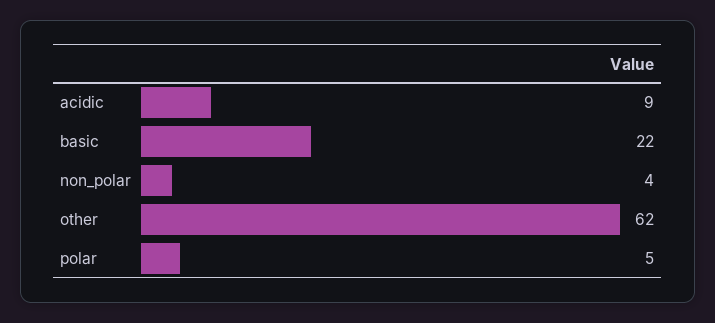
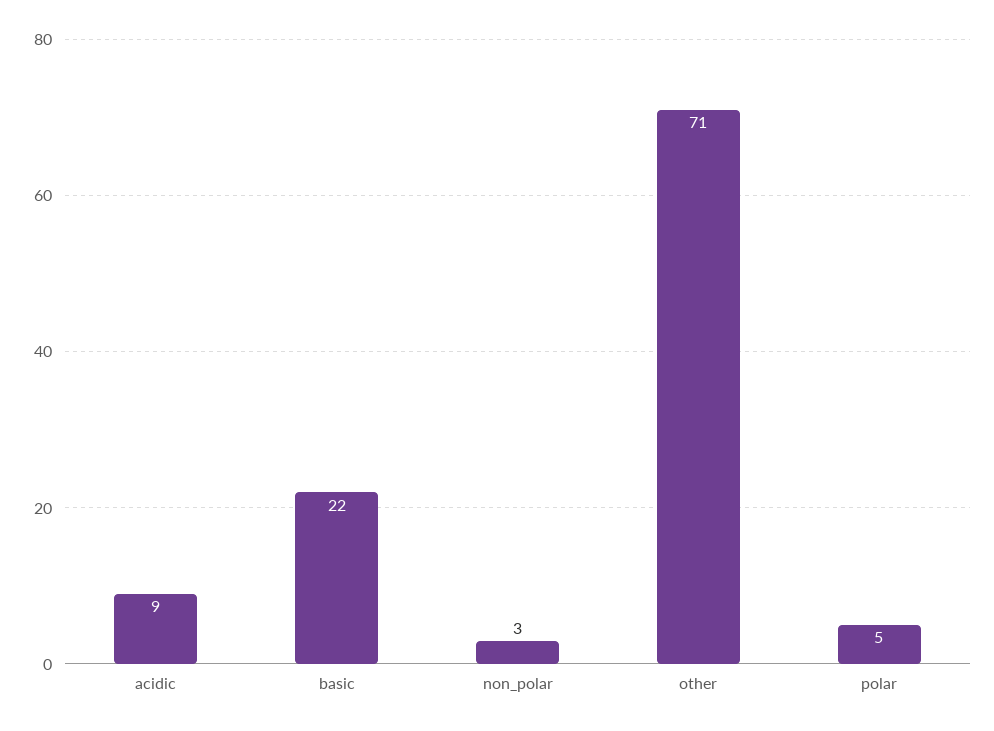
non_polar: 4 -> 3
other: 62 -> 71

